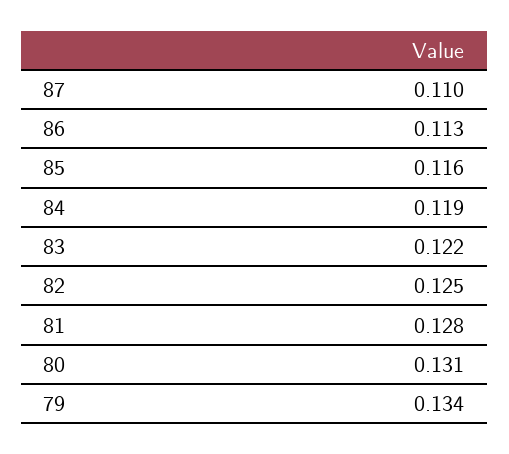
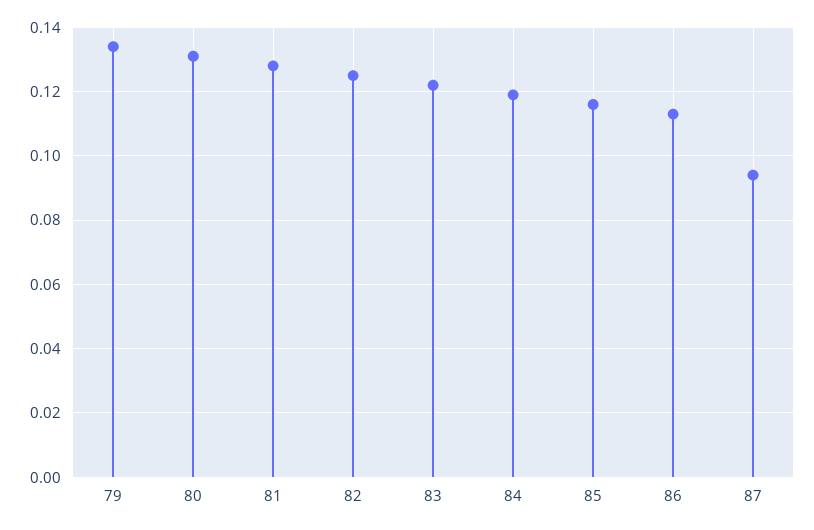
87: 0.11 -> 0.095

